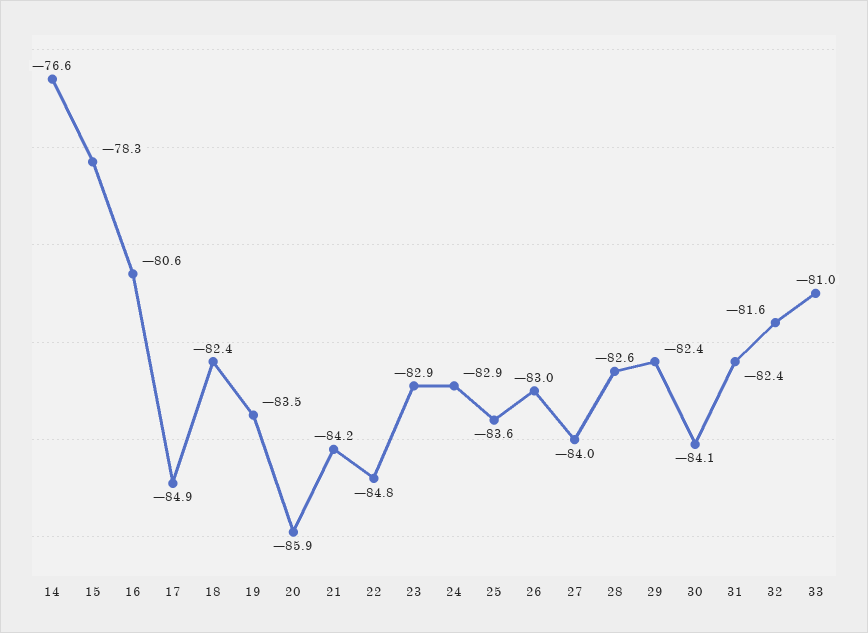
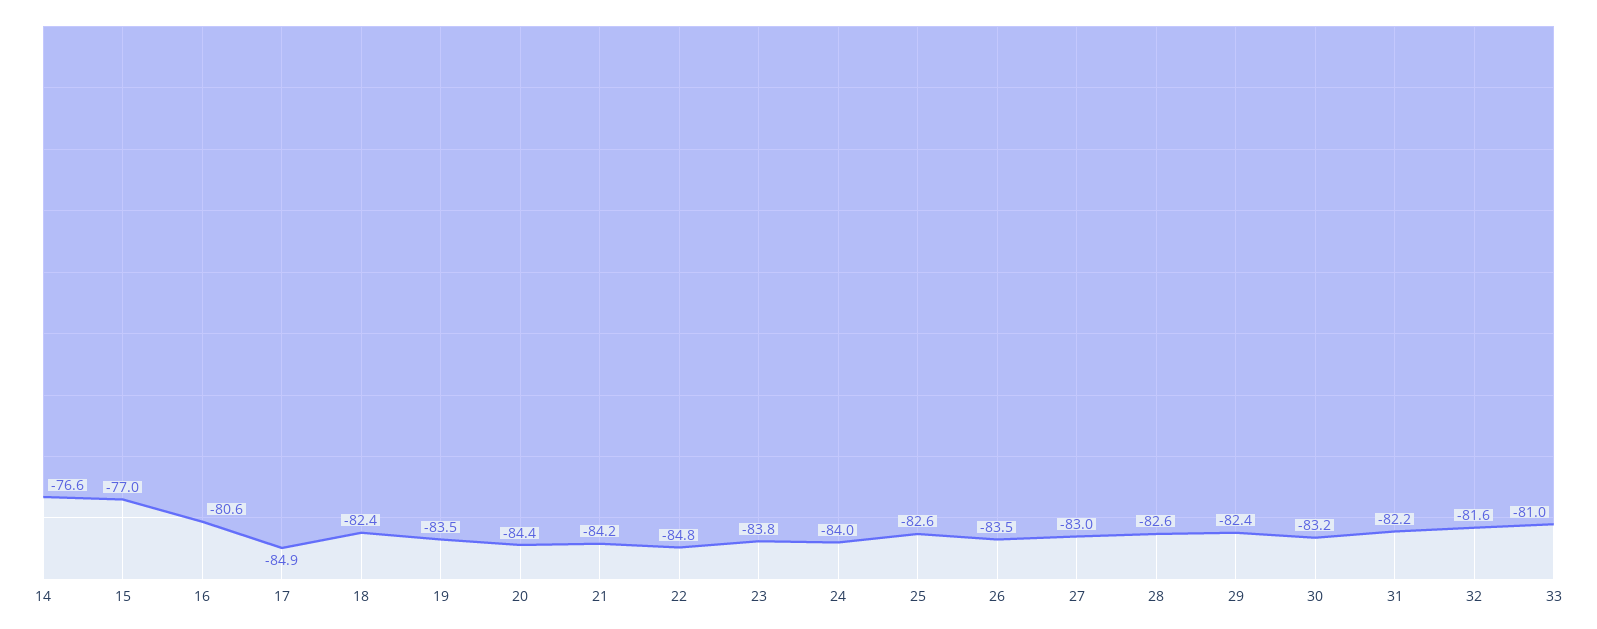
15: -78.3 -> -77
20: -85.9 -> -84.4
23: -82.9 -> -83.8
24: -82.9 -> -84
25: -83.6 -> -82.6
26: -83 -> -83.5
27: -84 -> -83
30: -84.1 -> -83.2
31: -82.4 -> -82.2

